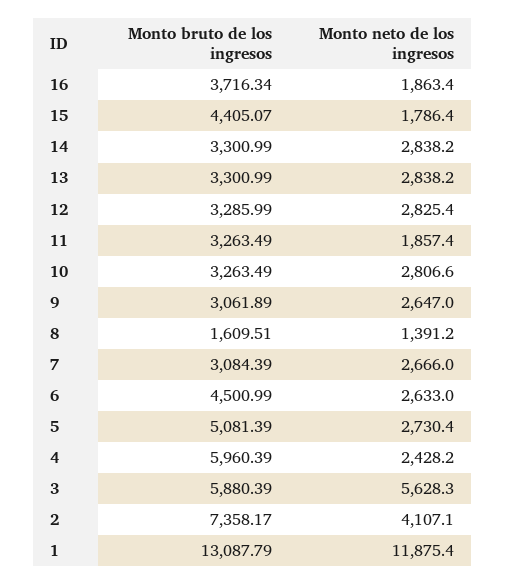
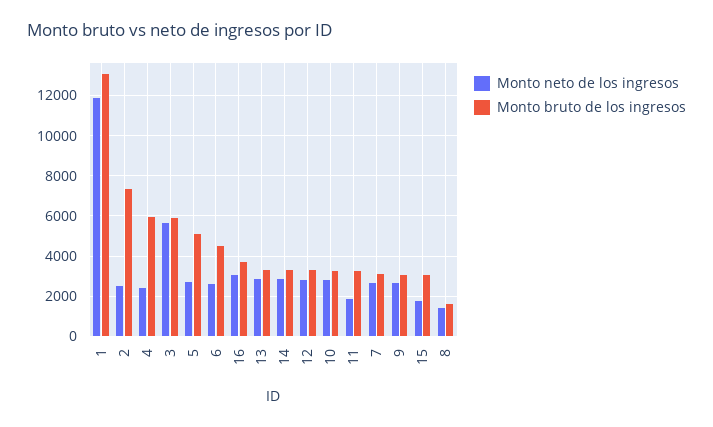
Monto neto de los ingresos, 16: 1863.4 -> 3000
Monto bruto de los ingresos, 15: 4405.07 -> 3000
Monto neto de los ingresos, 2: 4107.1 -> 2500

